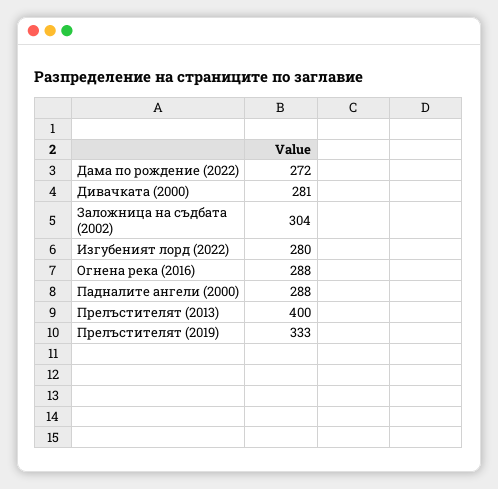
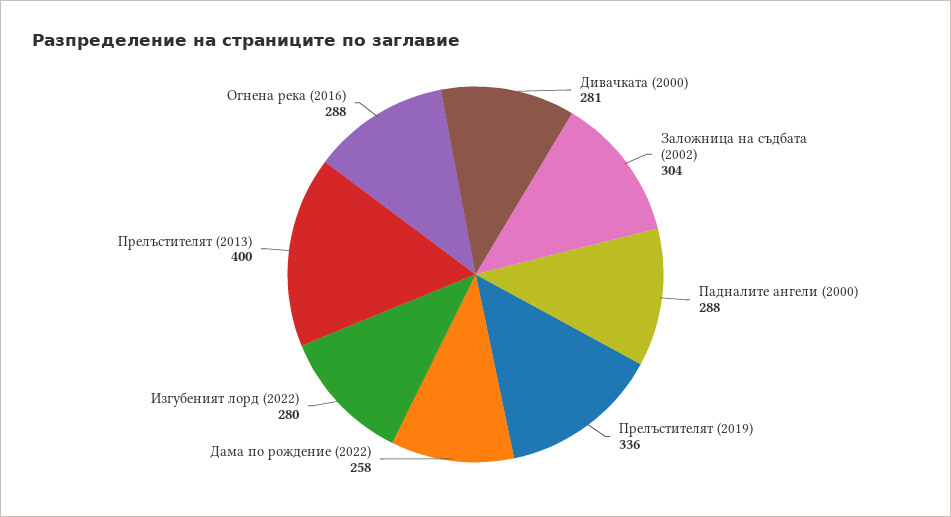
Дама по рождение (2022): 272 -> 258
Прелъстителят (2019): 333 -> 336

